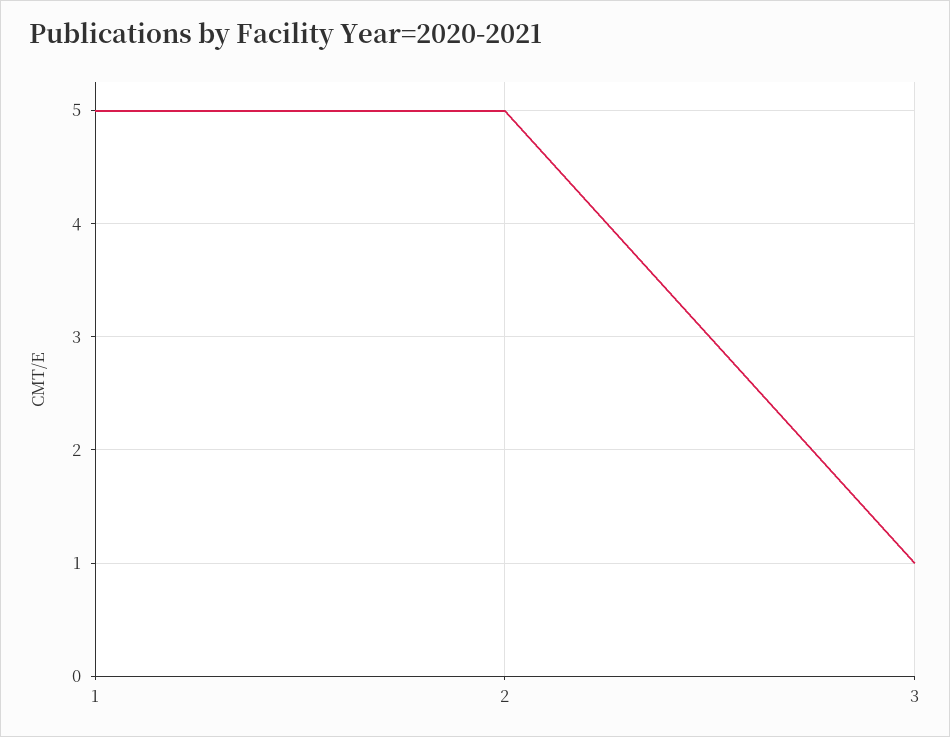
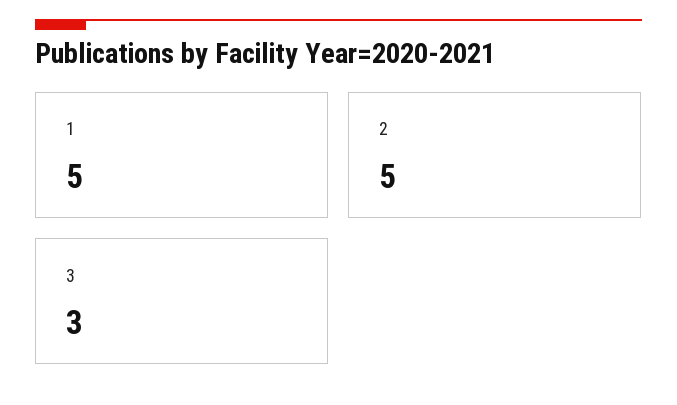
3: 1 -> 3

